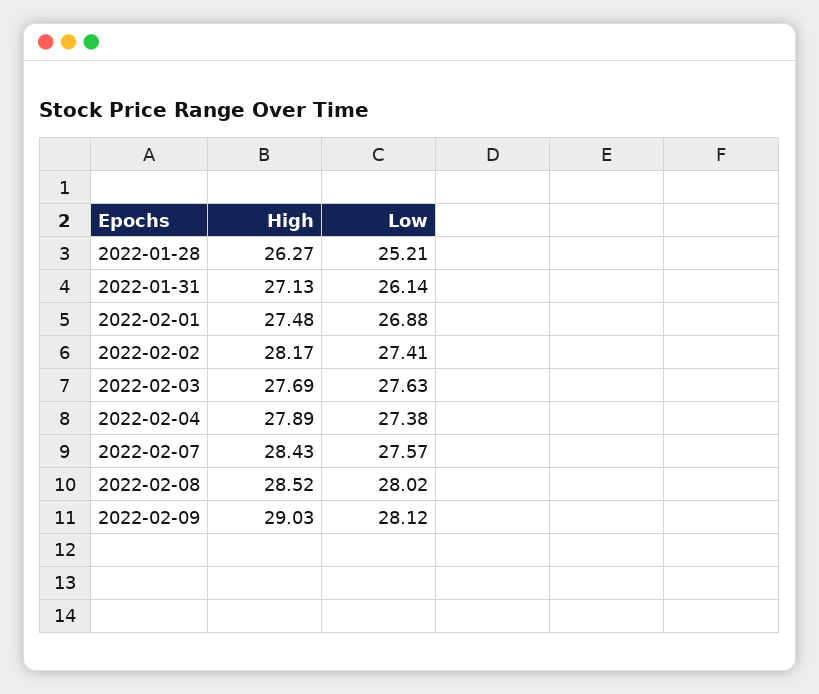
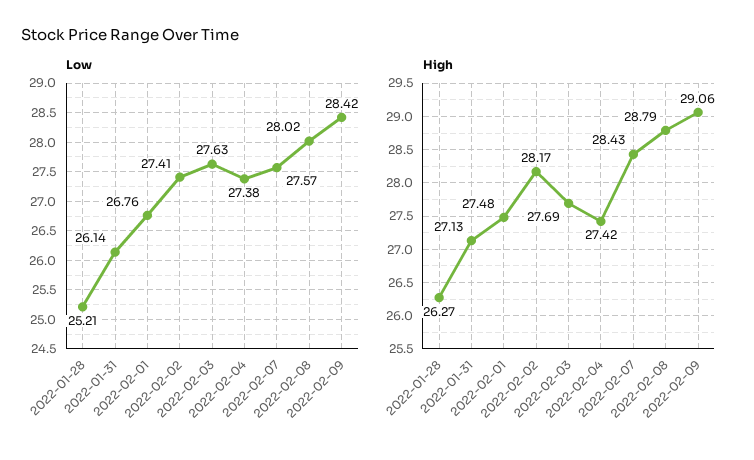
Low, 2022-02-01: 26.88 -> 26.76
High, 2022-02-04: 27.89 -> 27.42
High, 2022-02-08: 28.52 -> 28.79
High, 2022-02-09: 29.03 -> 29.06
Low, 2022-02-09: 28.12 -> 28.42

